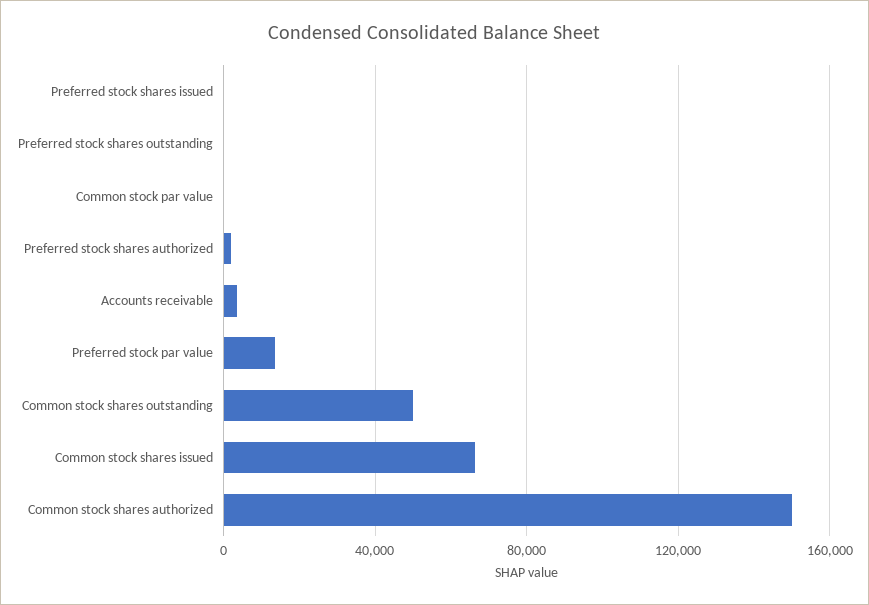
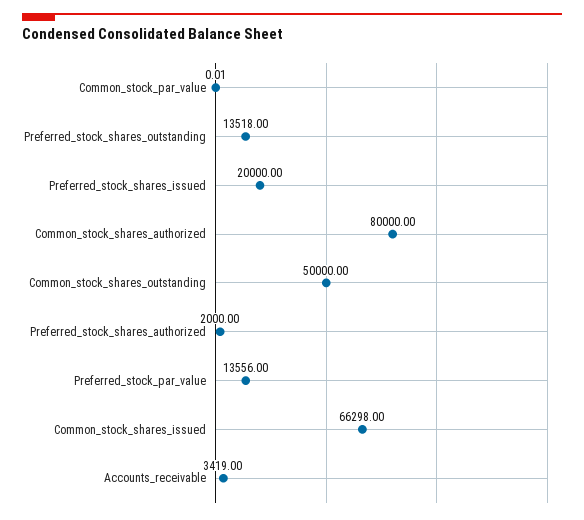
Preferred stock shares issued: 0 -> 20000
Preferred stock shares outstanding: 0 -> 13518
Common stock shares authorized: 150000 -> 80000

